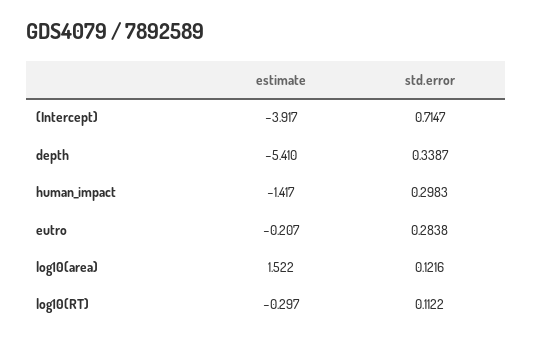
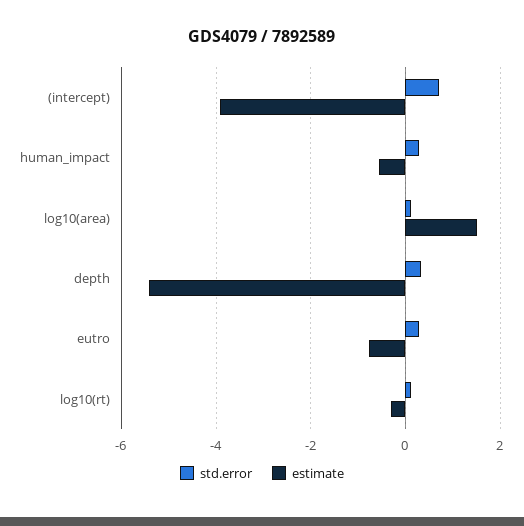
estimate, human_impact: -1.417 -> -0.6
estimate, eutro: -0.207 -> -0.8

